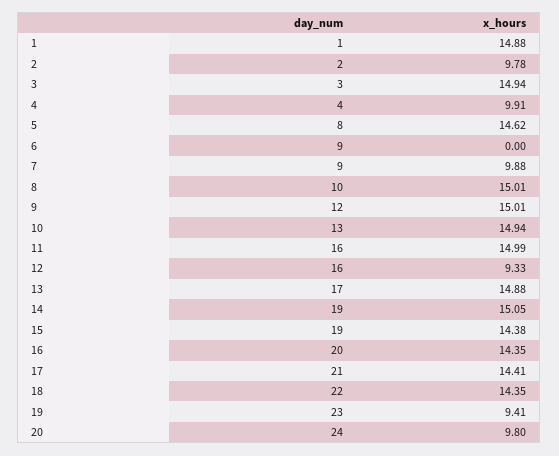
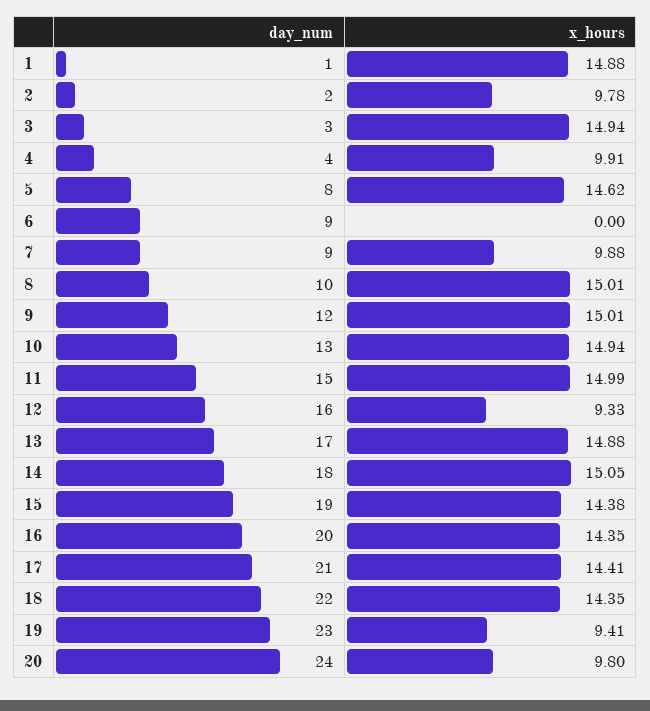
day_num, 11: 16 -> 15
day_num, 14: 19 -> 18

